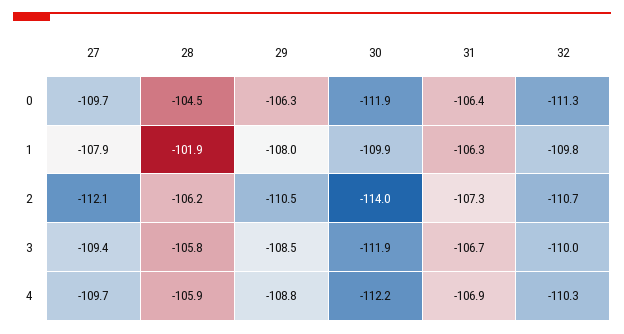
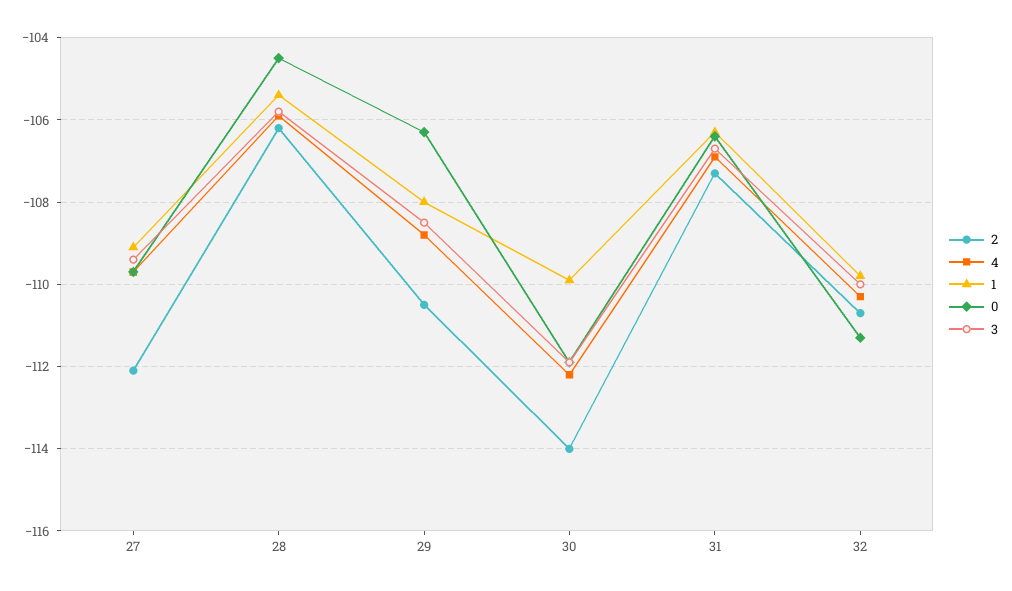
1, 27: -107.9 -> -109
1, 28: -101.9 -> -105.5

